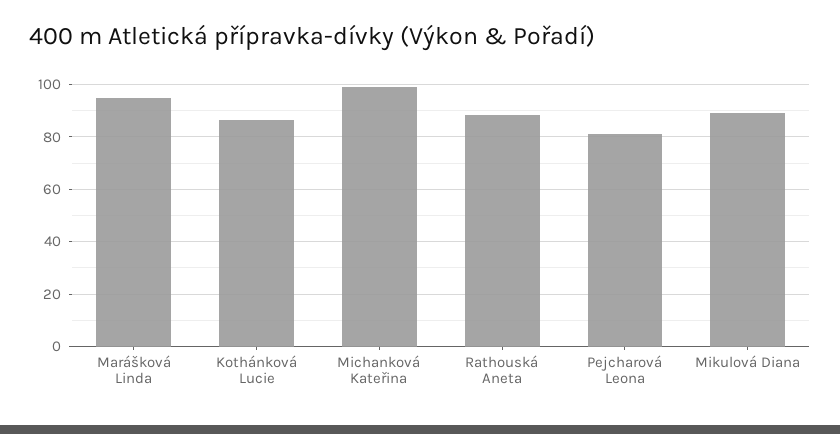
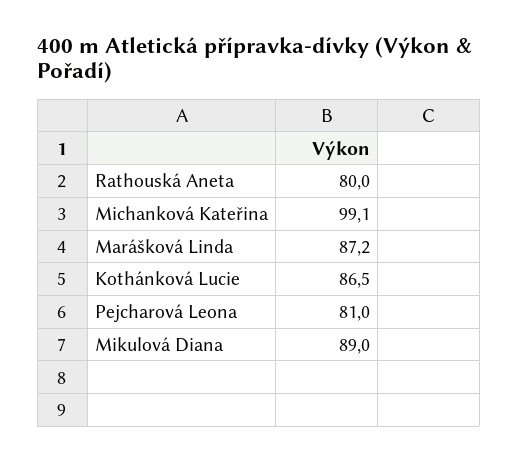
Marášková Linda: 95 -> 87.2
Rathouská Aneta: 87.5 -> 80

